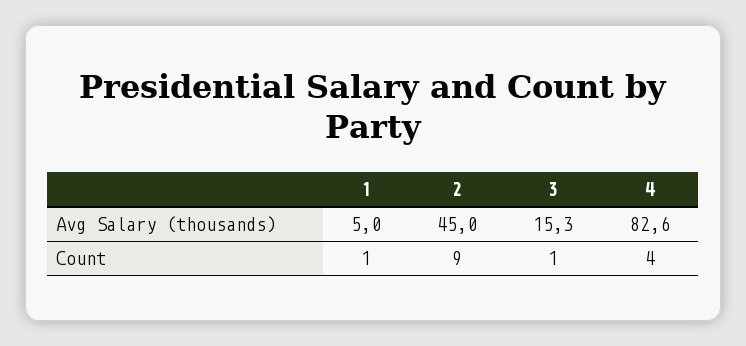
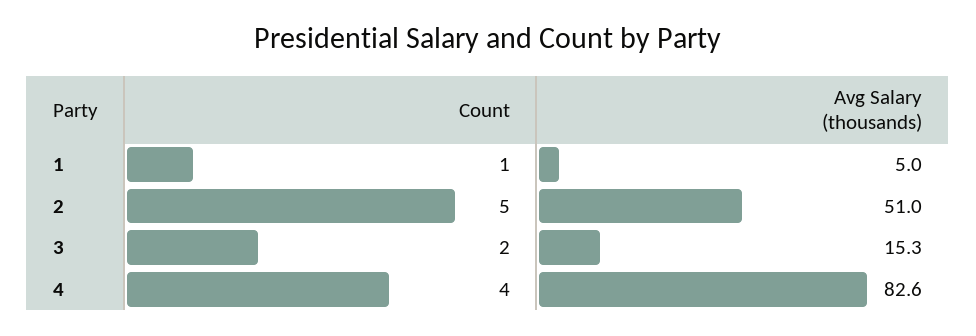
2, Avg Salary (thousands): 45 -> 51
2, Count: 9 -> 5
3, Count: 1 -> 2

